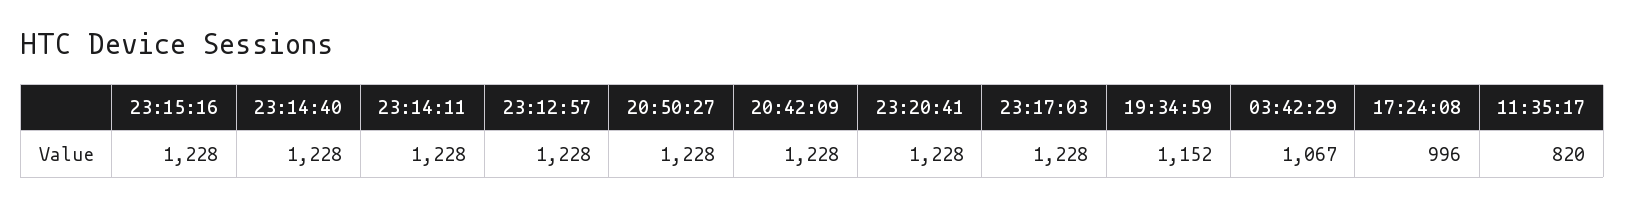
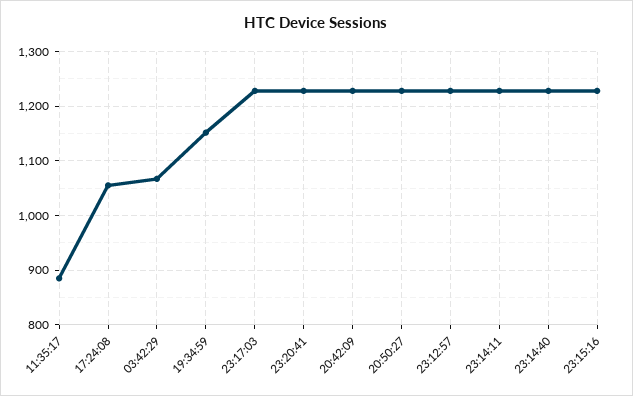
17:24:08: 996 -> 1060
11:35:17: 820 -> 880

